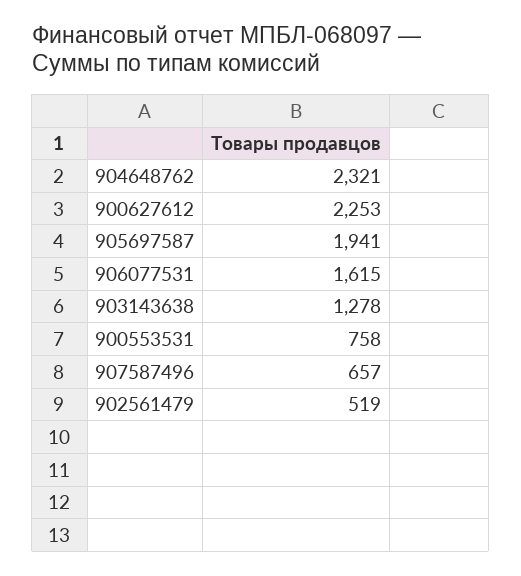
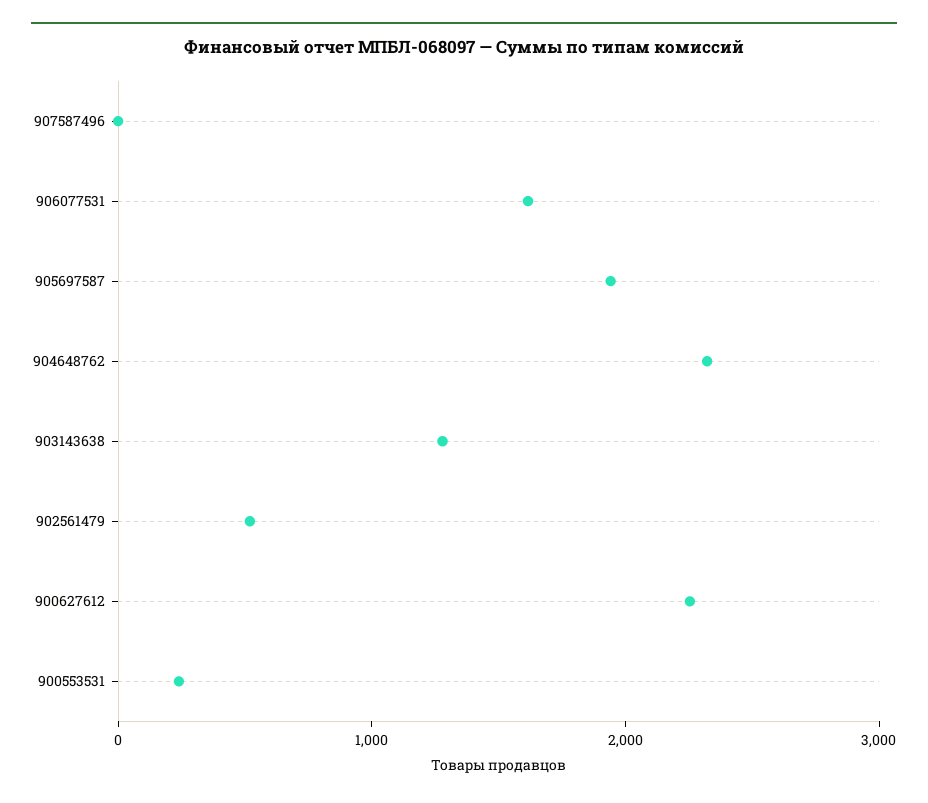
900553531: 758 -> 200
907587496: 657 -> 0

